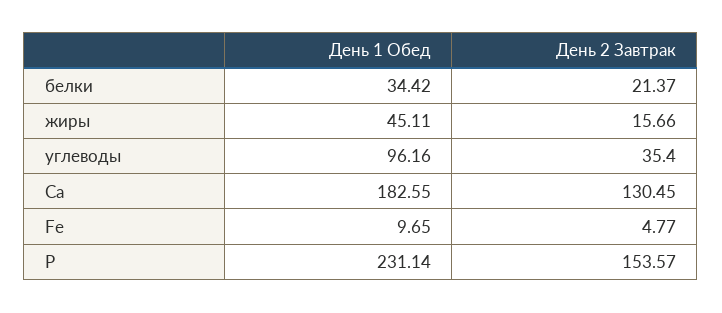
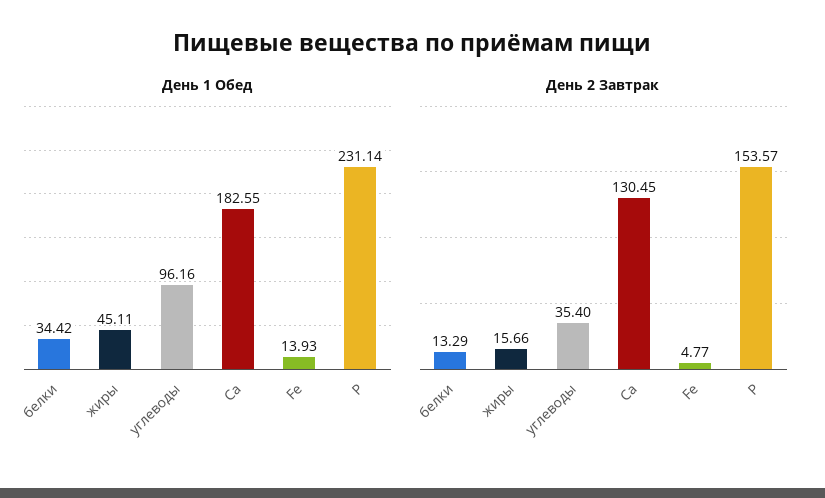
День 2 Завтрак, белки: 21.37 -> 13.29
День 1 Обед, Fe: 9.65 -> 13.93

